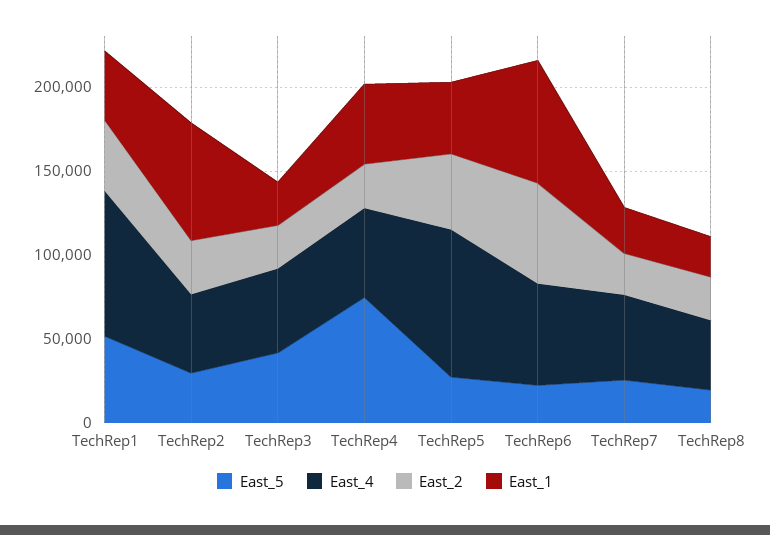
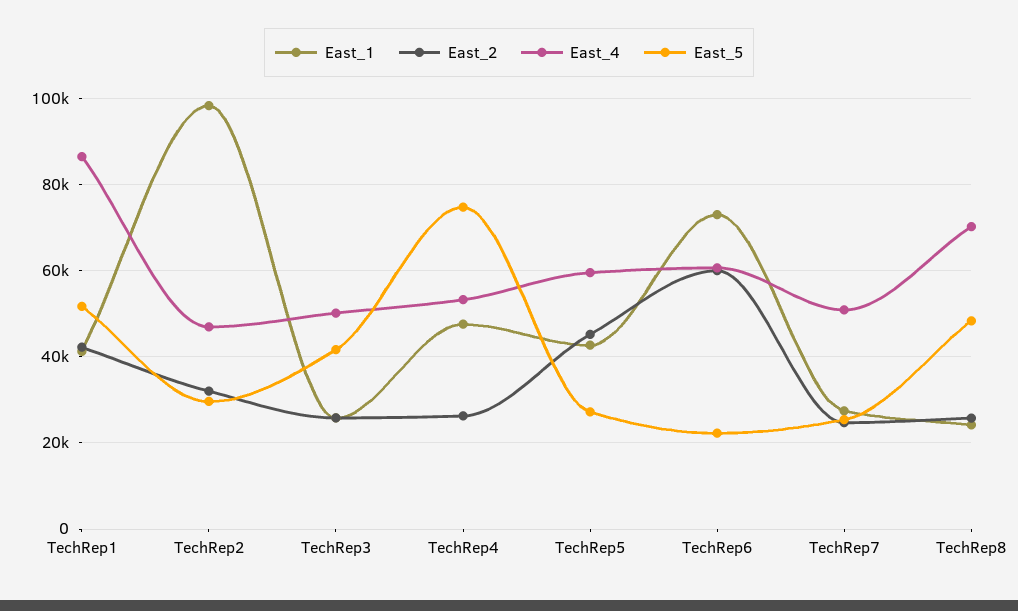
East_1, TechRep2: 70000 -> 98000
East_4, TechRep5: 90000 -> 60000
East_5, TechRep8: 20000 -> 48000
East_4, TechRep8: 40000 -> 70000

